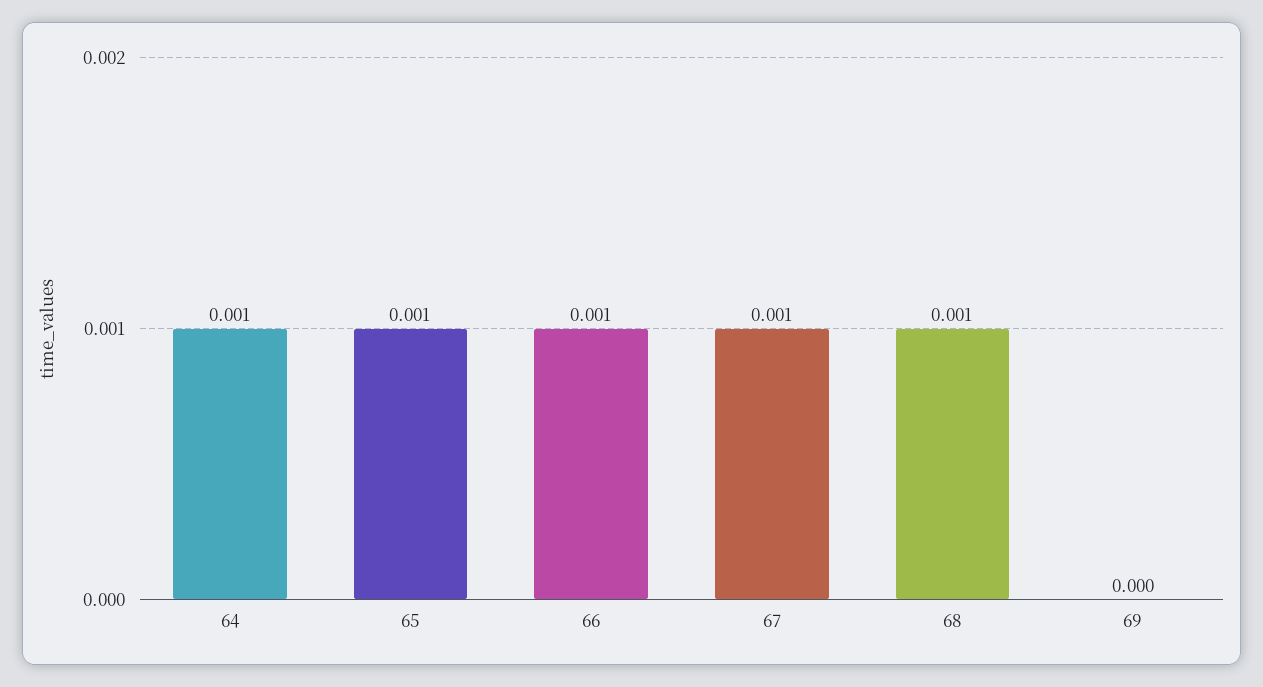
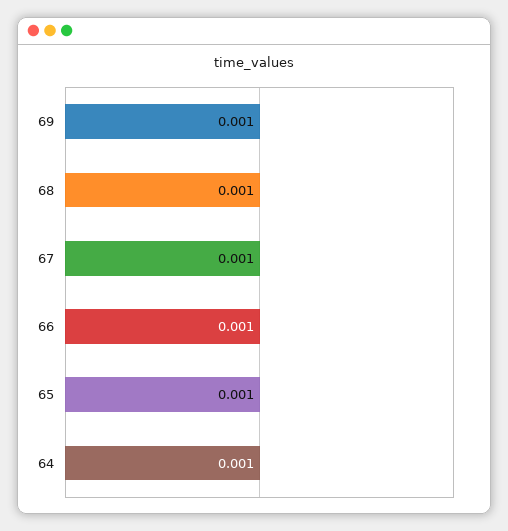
69: 0 -> 0.001

